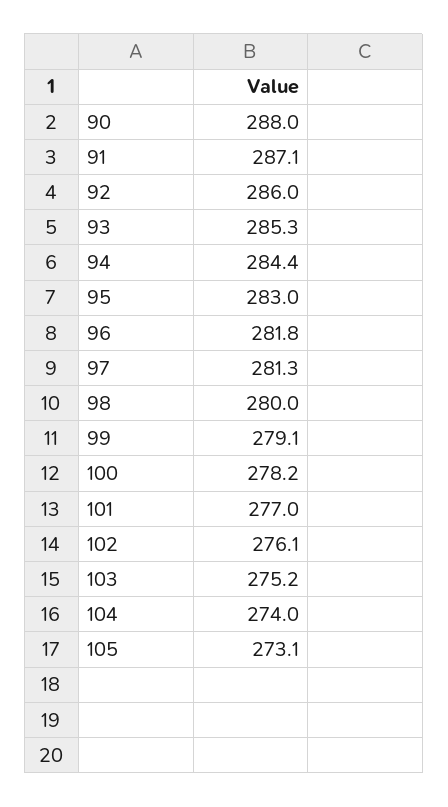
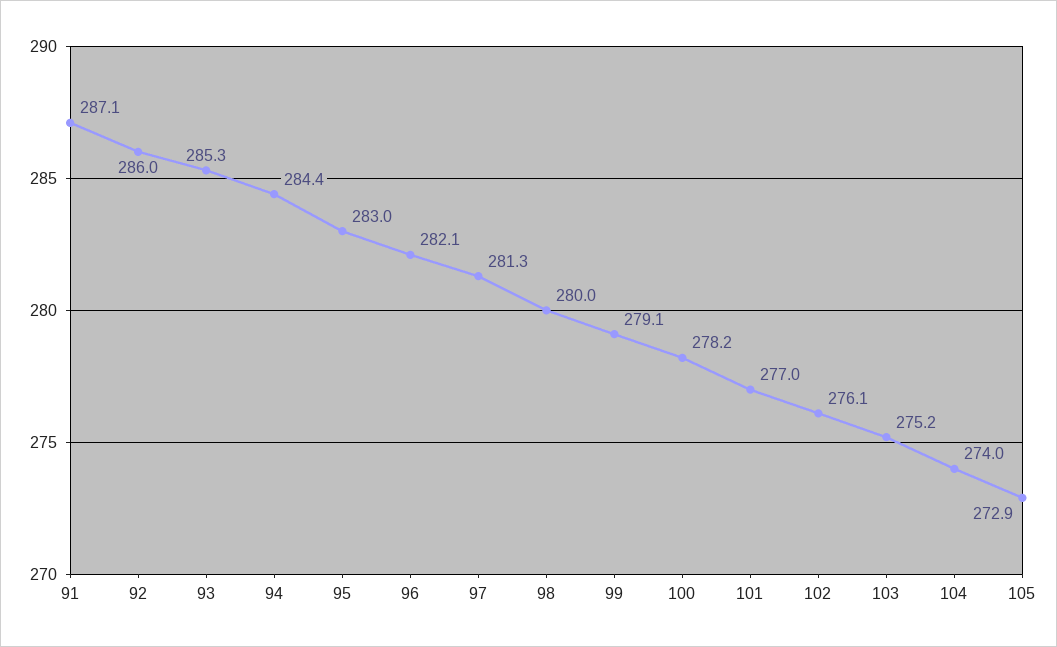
90: 288 -> none
96: 281.8 -> 282.1
105: 273.1 -> 272.9

